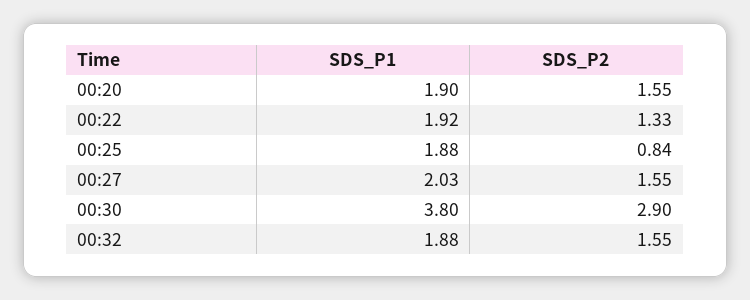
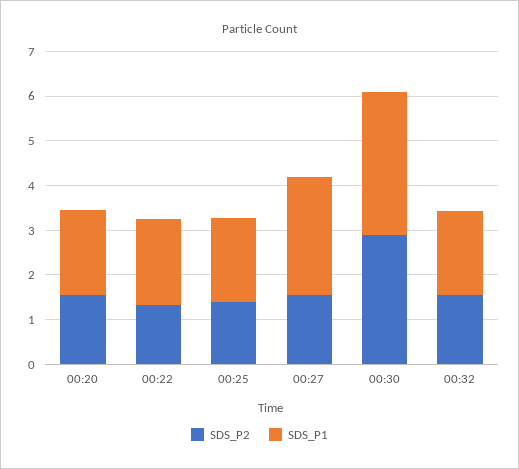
SDS_P2, 00:25: 0.84 -> 1.4
SDS_P1, 00:27: 2.03 -> 2.6
SDS_P1, 00:30: 3.8 -> 3.2

